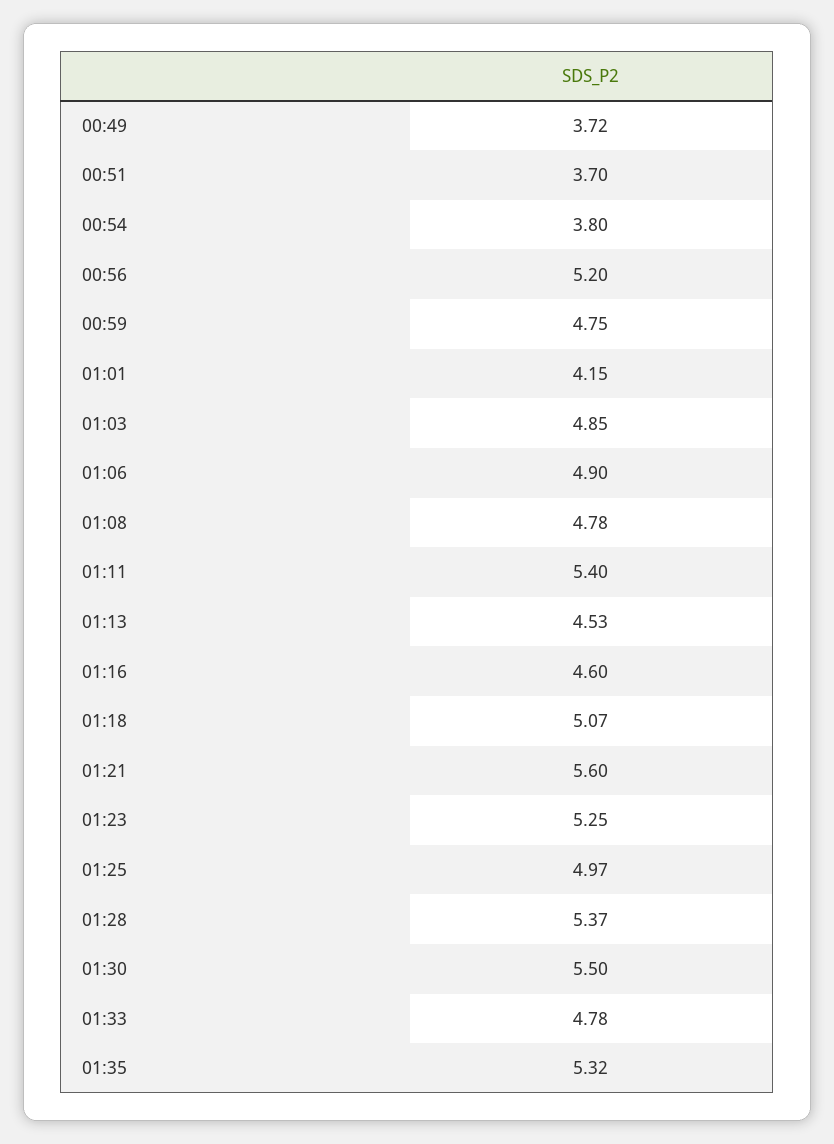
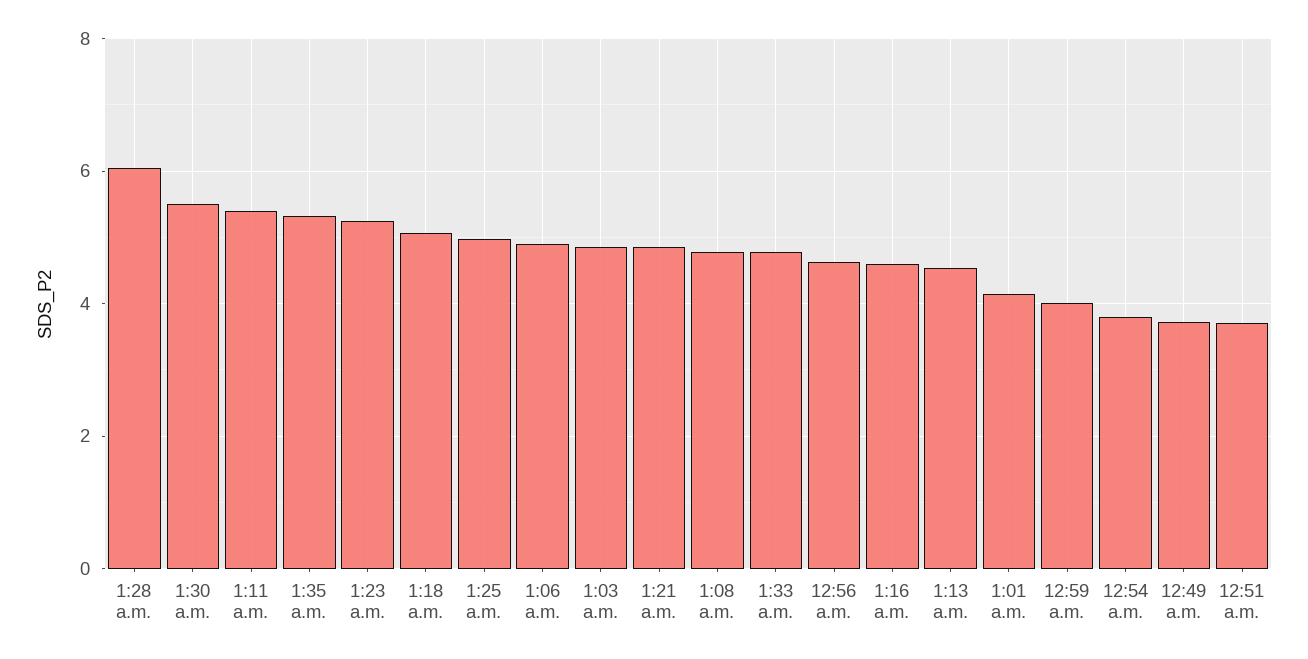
00:56: 5.2 -> 4.6
00:59: 4.75 -> 4
01:21: 5.6 -> 4.8
01:28: 5.37 -> 6

